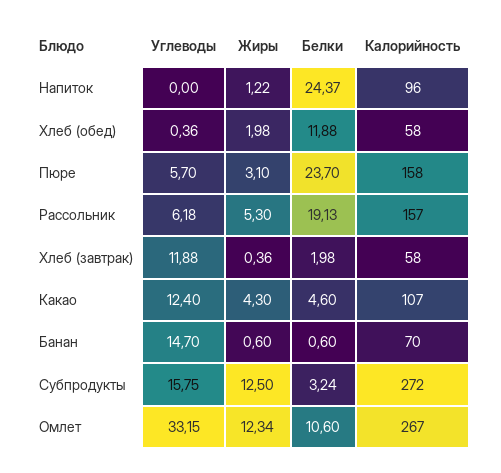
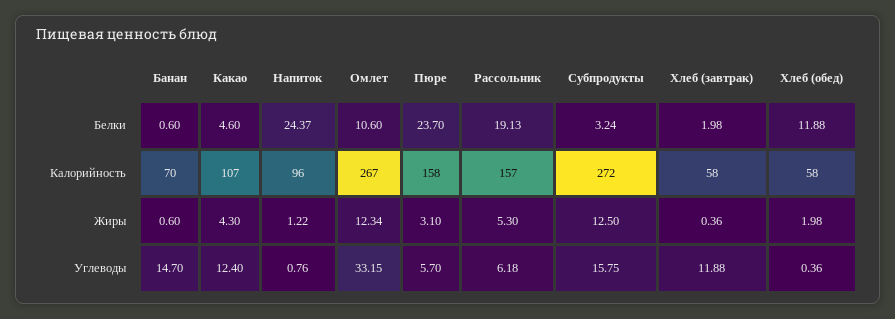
Углеводы, Напиток: 0 -> 0.76

